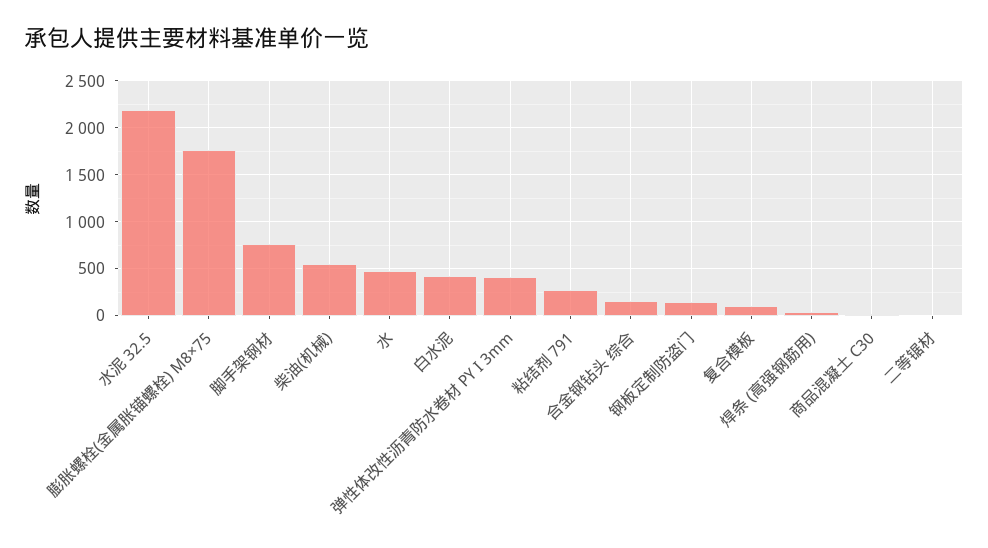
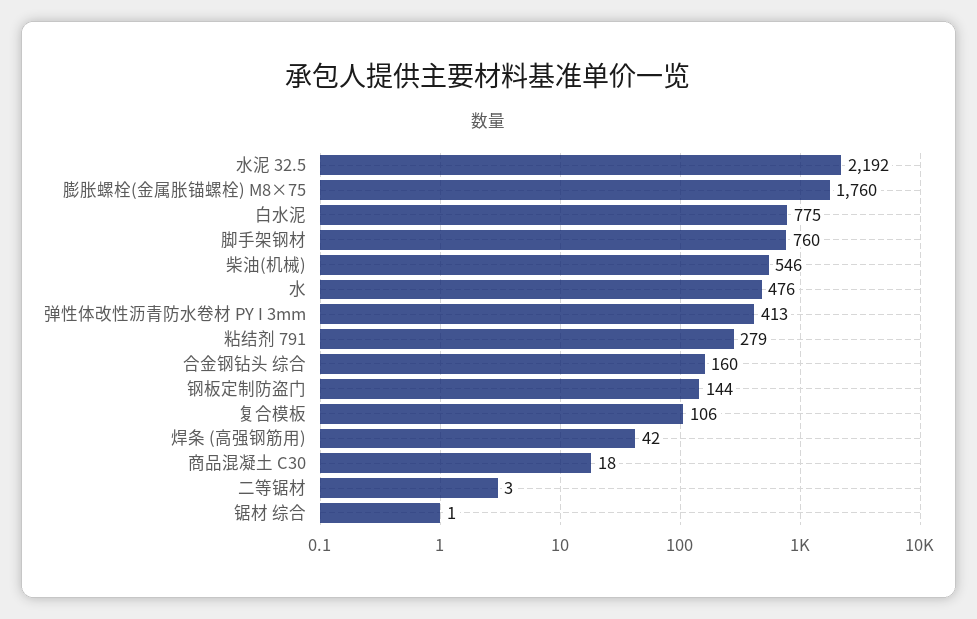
白水泥: 400 -> 775
锯材 综合: none -> 1

